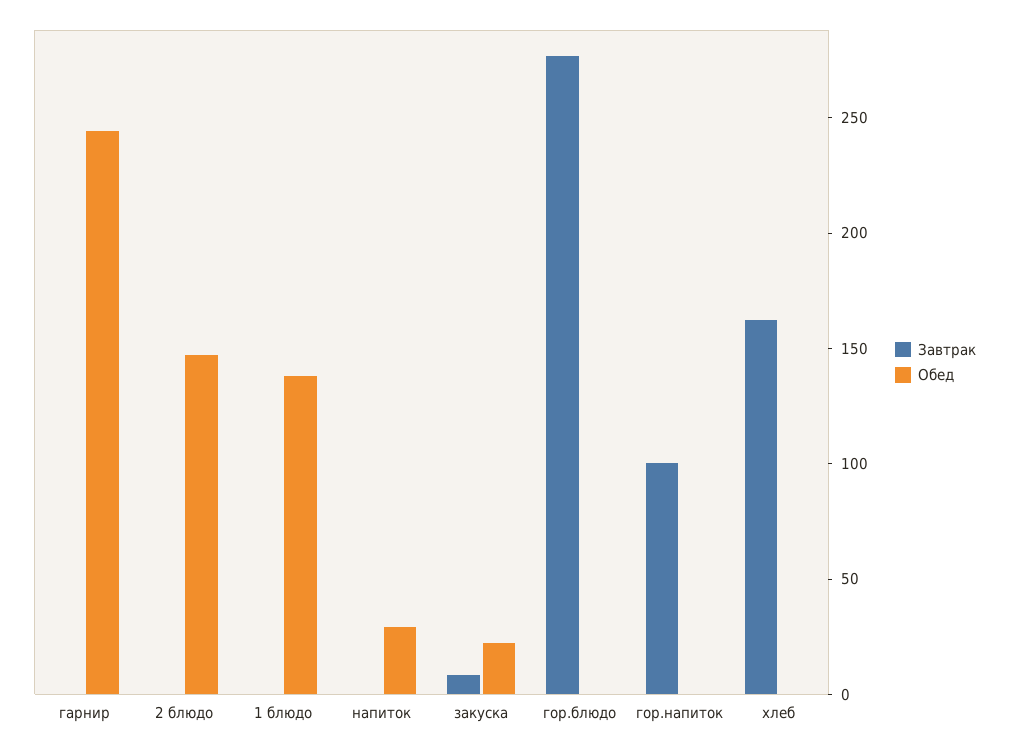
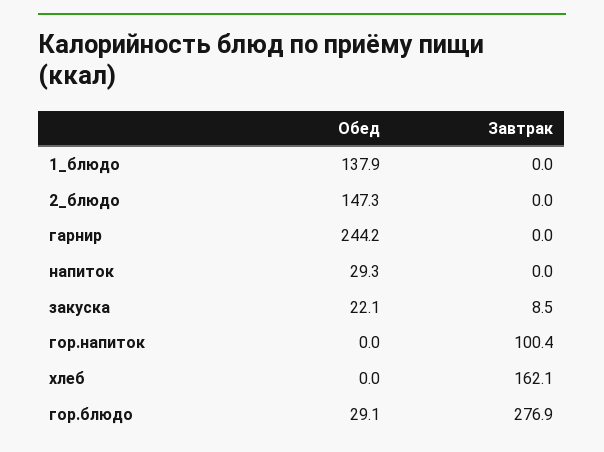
Обед, гор.блюдо: 0 -> 29.1

